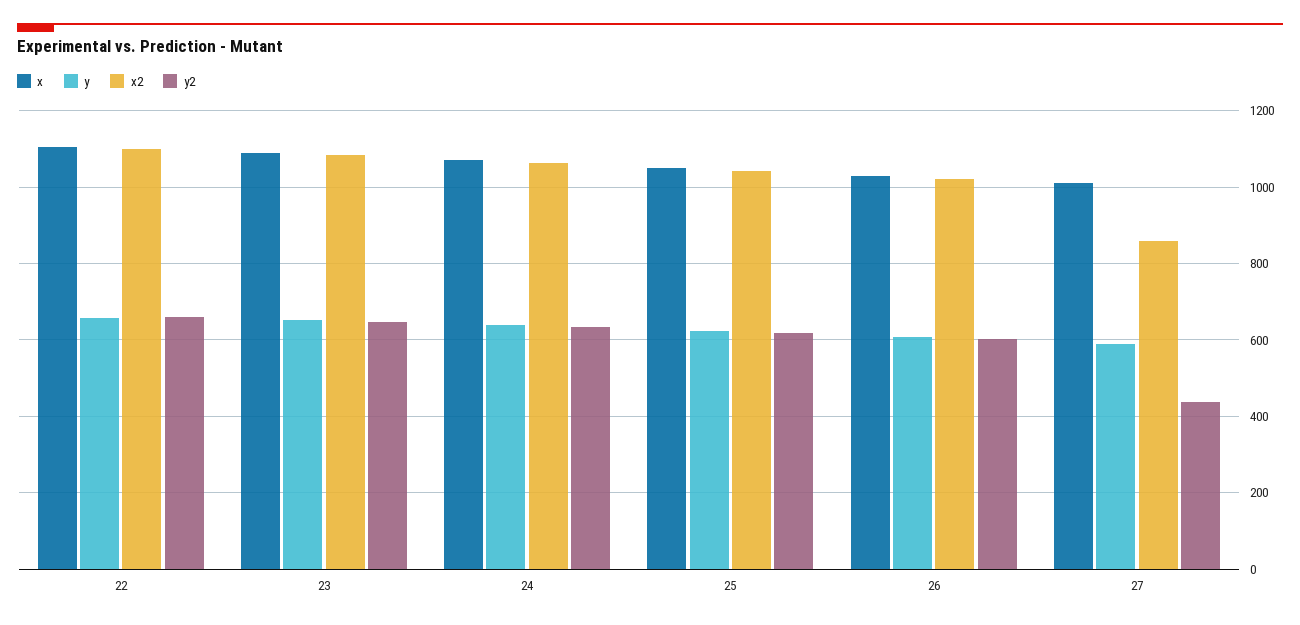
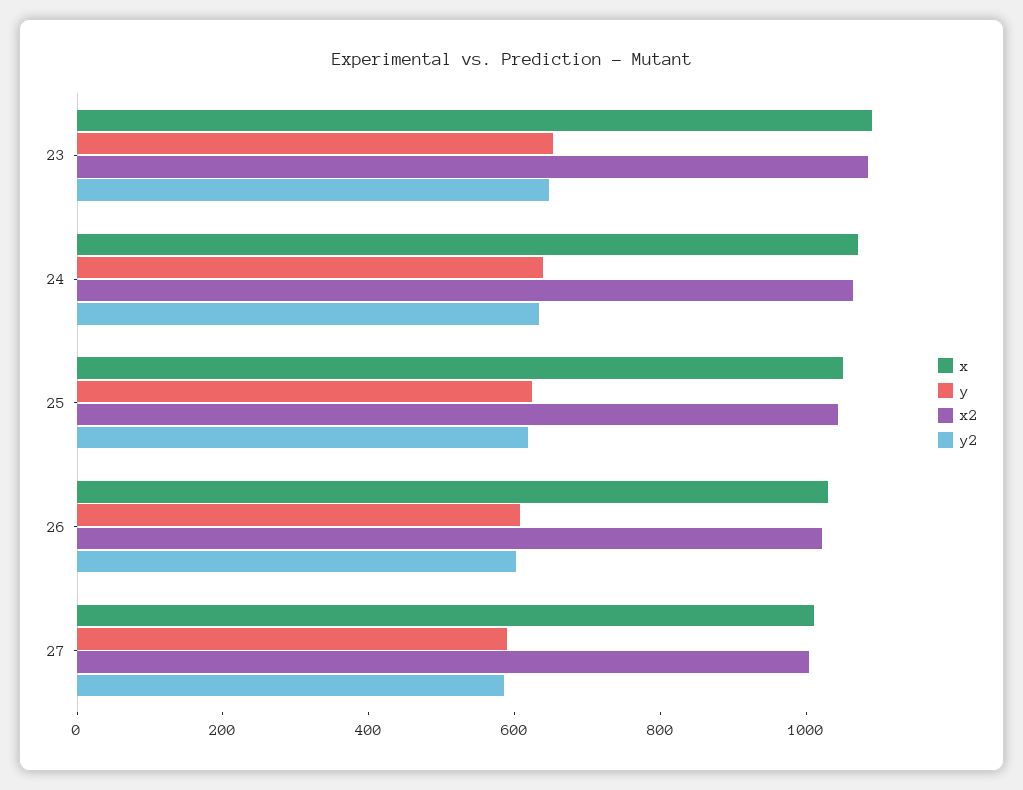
x, 22: 1100 -> none
y, 22: 660 -> none
x2, 22: 1100 -> none
y2, 22: 660 -> none
x2, 27: 860 -> 1000
y2, 27: 440 -> 600

